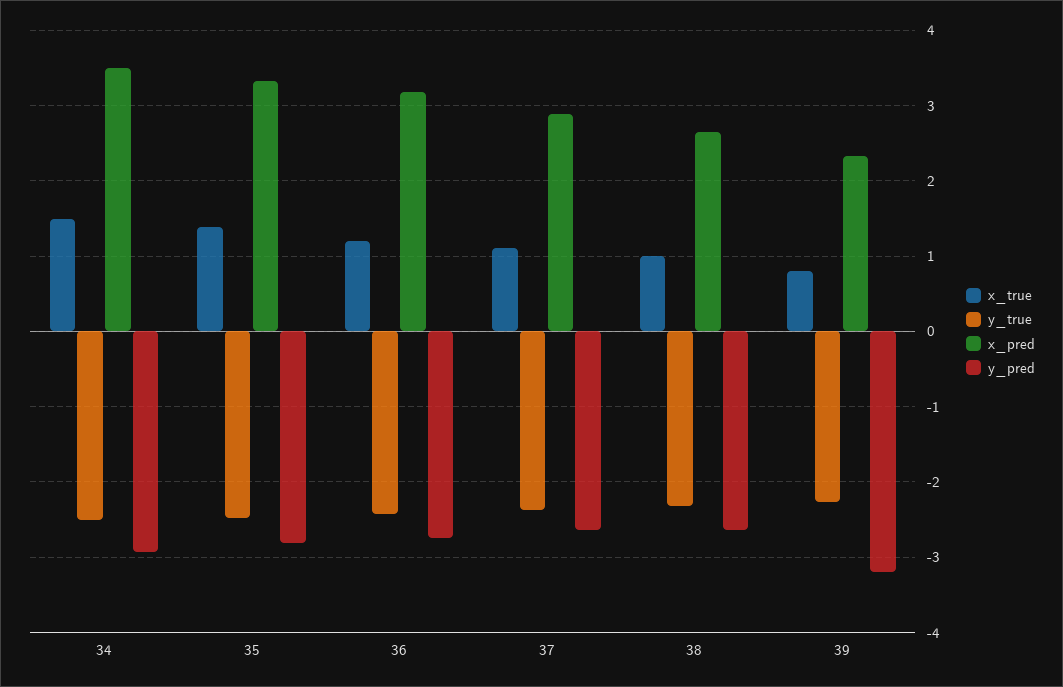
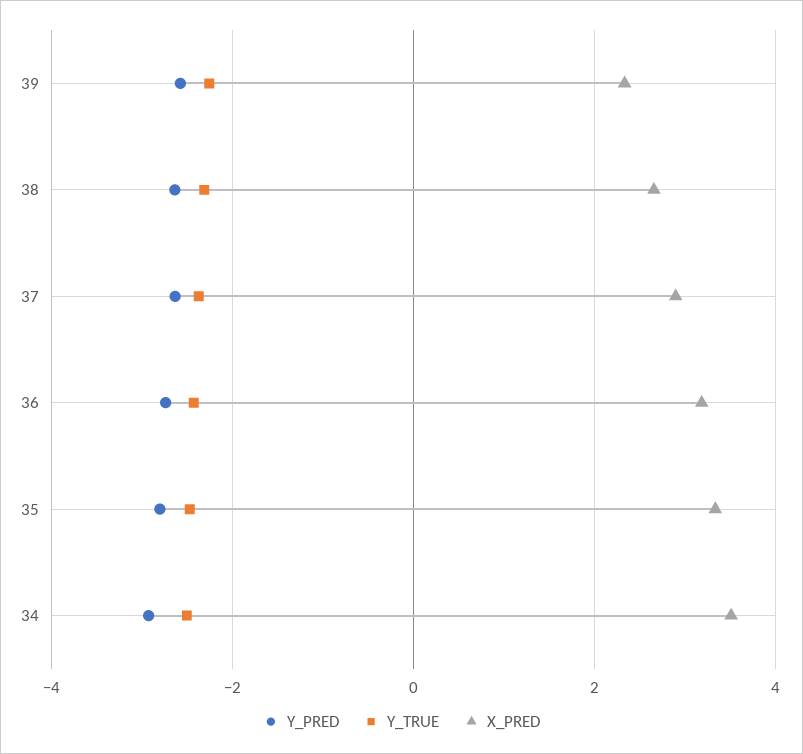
x_true, 34: 1.5 -> none
x_true, 35: 1.4 -> none
x_true, 36: 1.2 -> none
x_true, 37: 1.1 -> none
x_true, 38: 1 -> none
x_true, 39: 0.8 -> none
y_pred, 39: -3.2 -> -2.6

